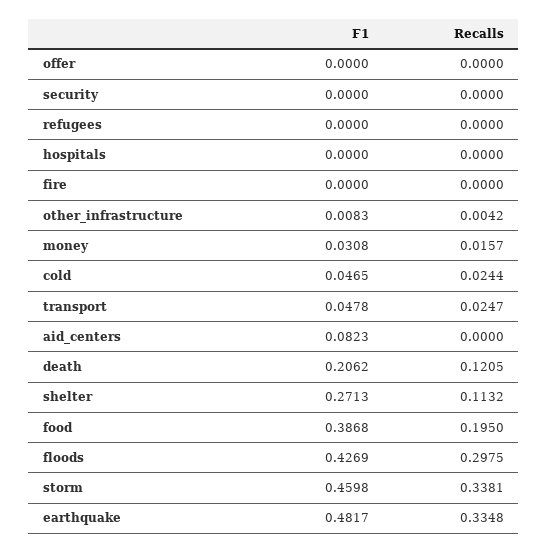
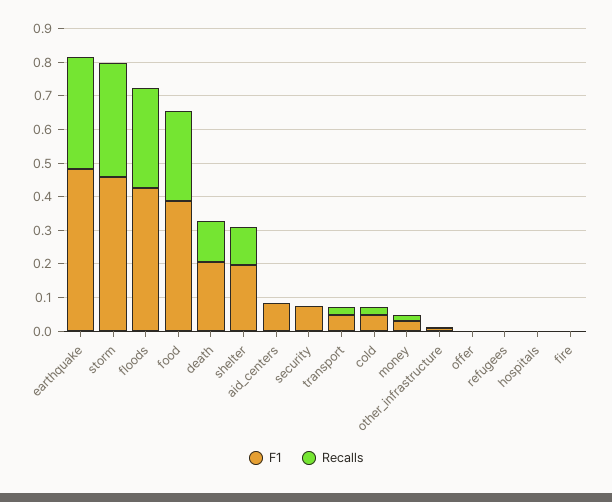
F1, security: 0 -> 0.075
F1, shelter: 0.2713 -> 0.2
Recalls, food: 0.195 -> 0.275

